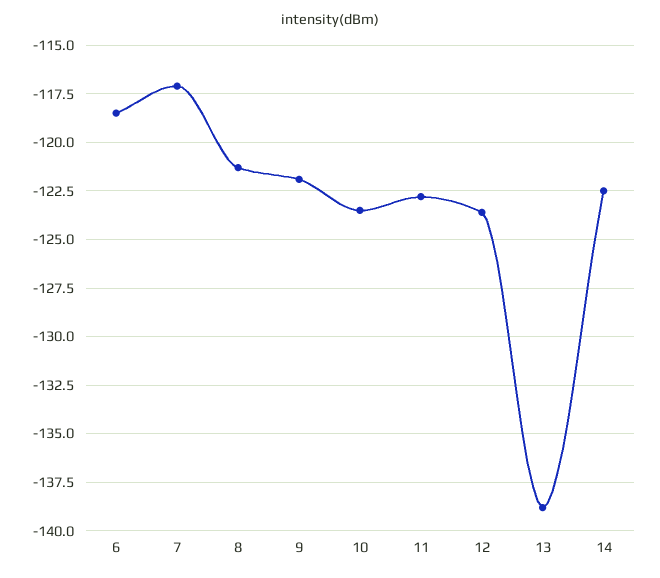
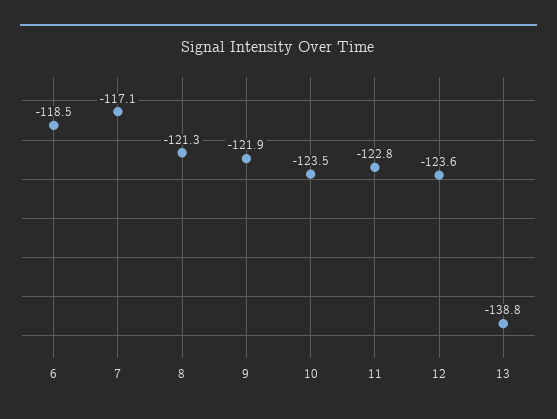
14: -122.5 -> none

